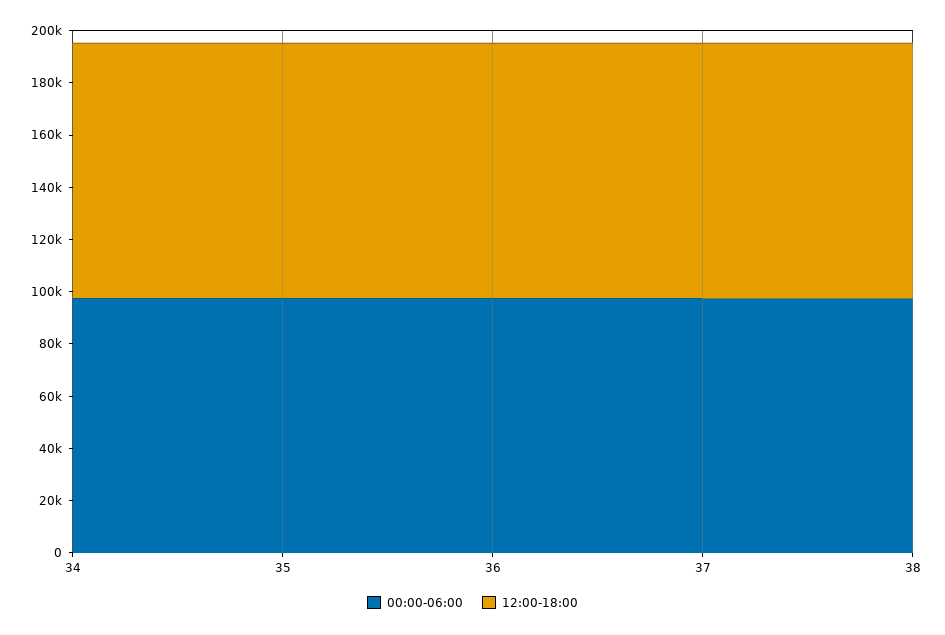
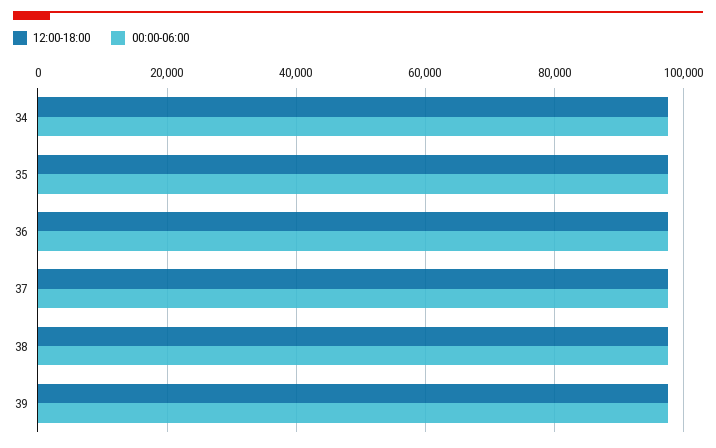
12:00-18:00, 39: none -> 98000
00:00-06:00, 39: none -> 98000

